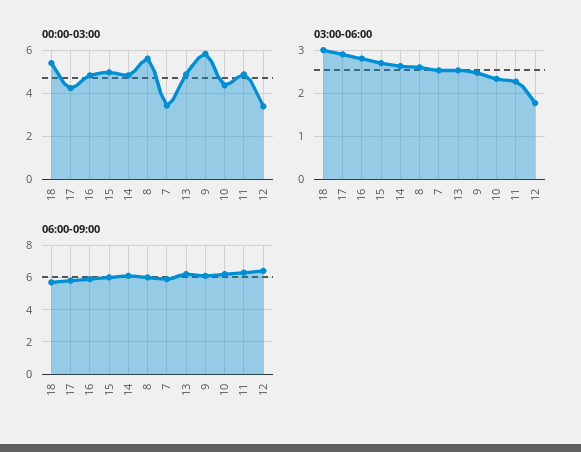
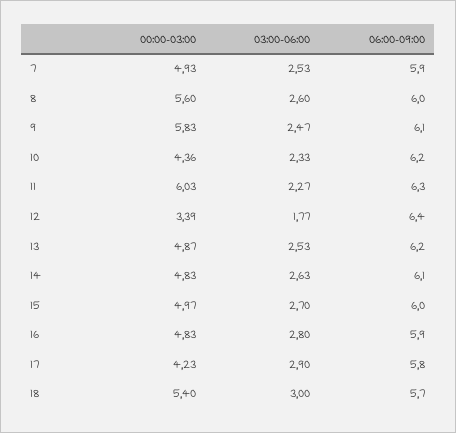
00:00-03:00, 7: 3.5 -> 4.93
00:00-03:00, 11: 5 -> 6.03

